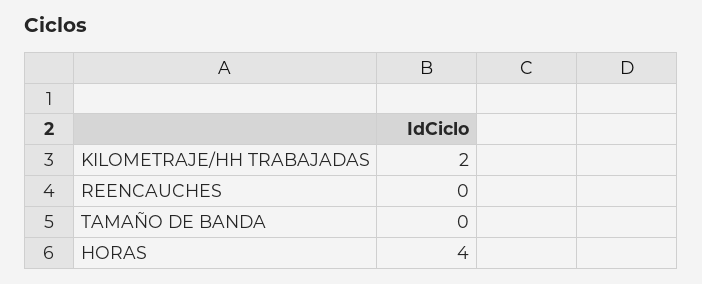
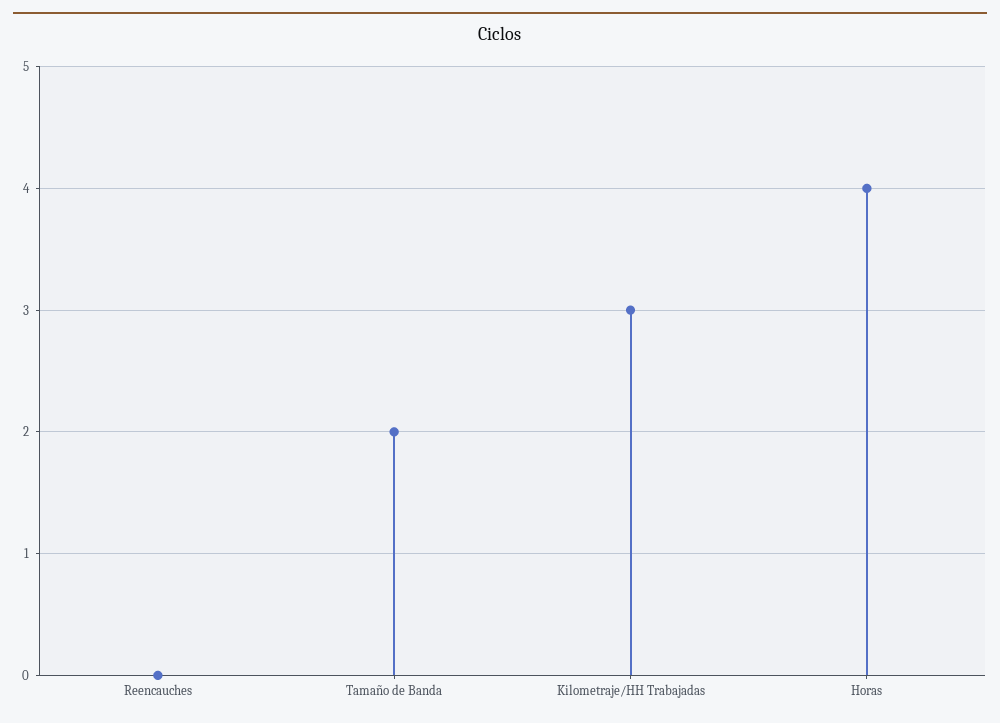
KILOMETRAJE/HH TRABAJADAS: 2 -> 3
TAMAÑO DE BANDA: 0 -> 2

